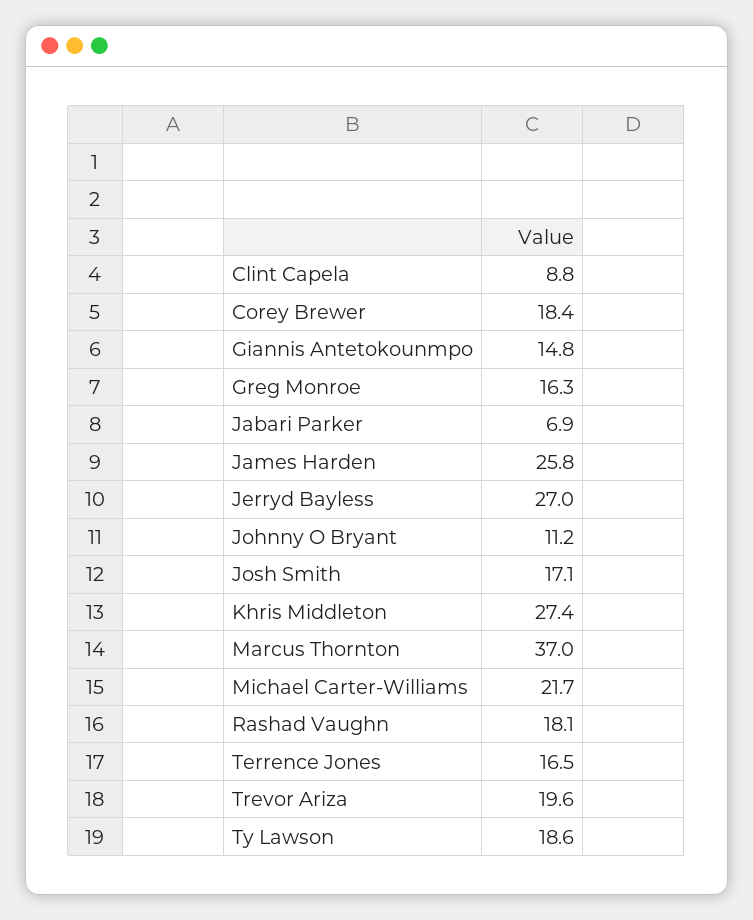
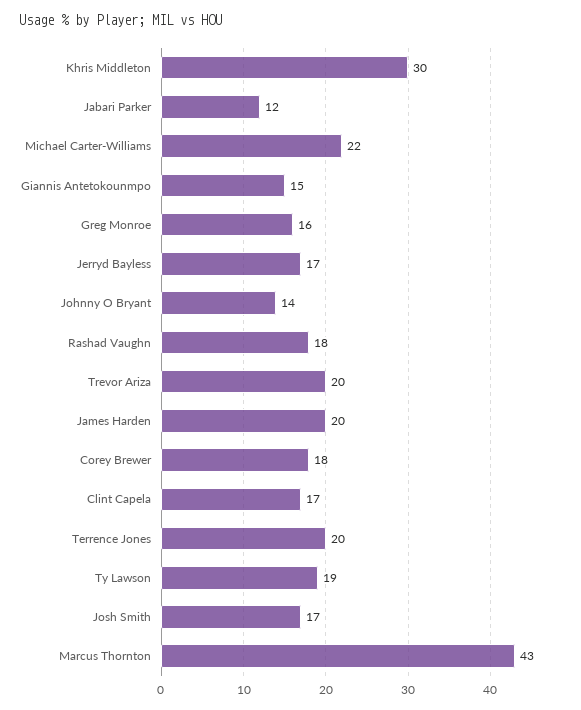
Clint Capela: 8.8 -> 17
Jabari Parker: 6.9 -> 12
James Harden: 25.8 -> 20
Jerryd Bayless: 27 -> 17
Johnny O Bryant: 11.2 -> 14
Khris Middleton: 27.4 -> 30
Marcus Thornton: 37 -> 43
Terrence Jones: 16.5 -> 20

